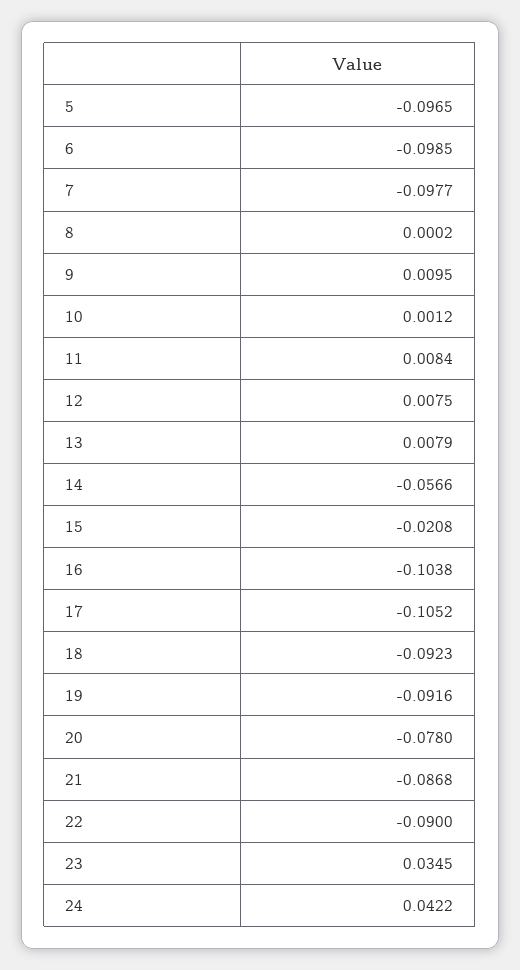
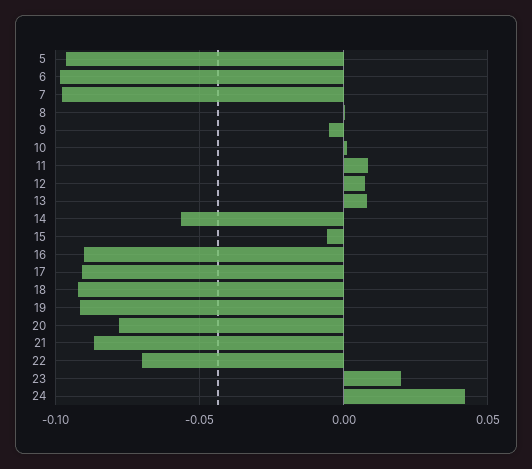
9: 0.0095 -> -0.005
15: -0.0208 -> -0.005
16: -0.1038 -> -0.09
17: -0.1052 -> -0.09
22: -0.09 -> -0.07
23: 0.0345 -> 0.02

